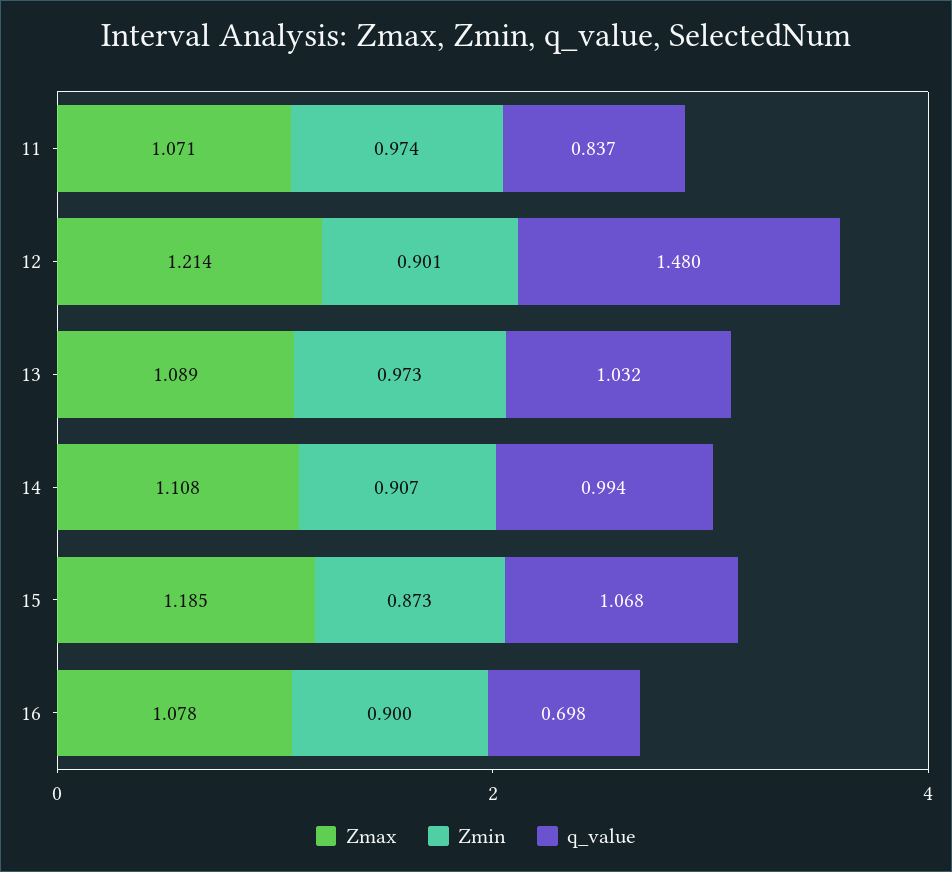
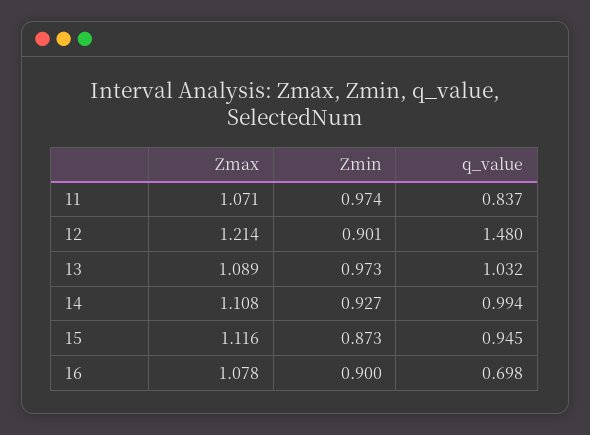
Zmin, 14: 0.907 -> 0.927
Zmax, 15: 1.185 -> 1.116
q_value, 15: 1.068 -> 0.945

